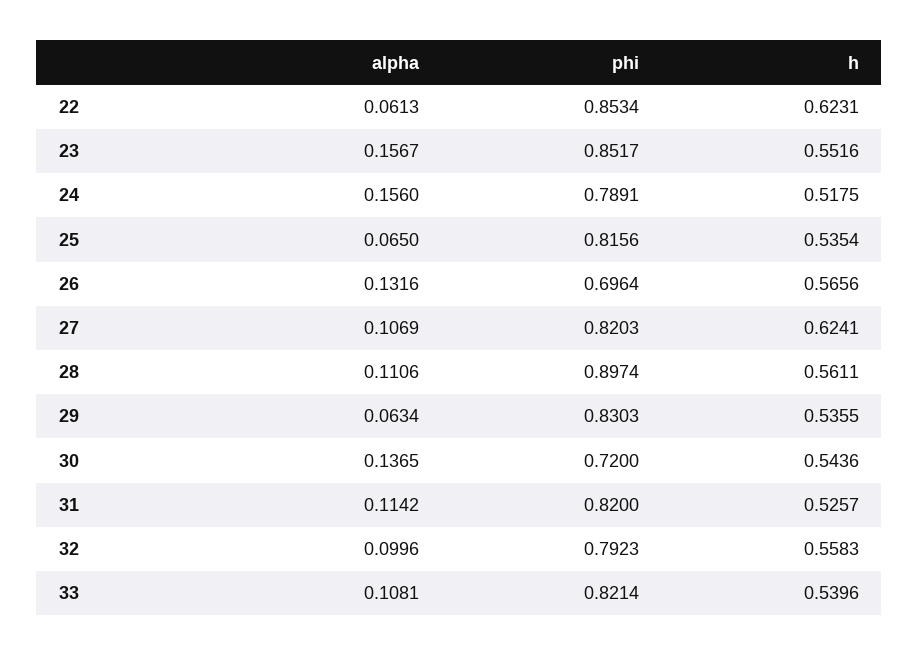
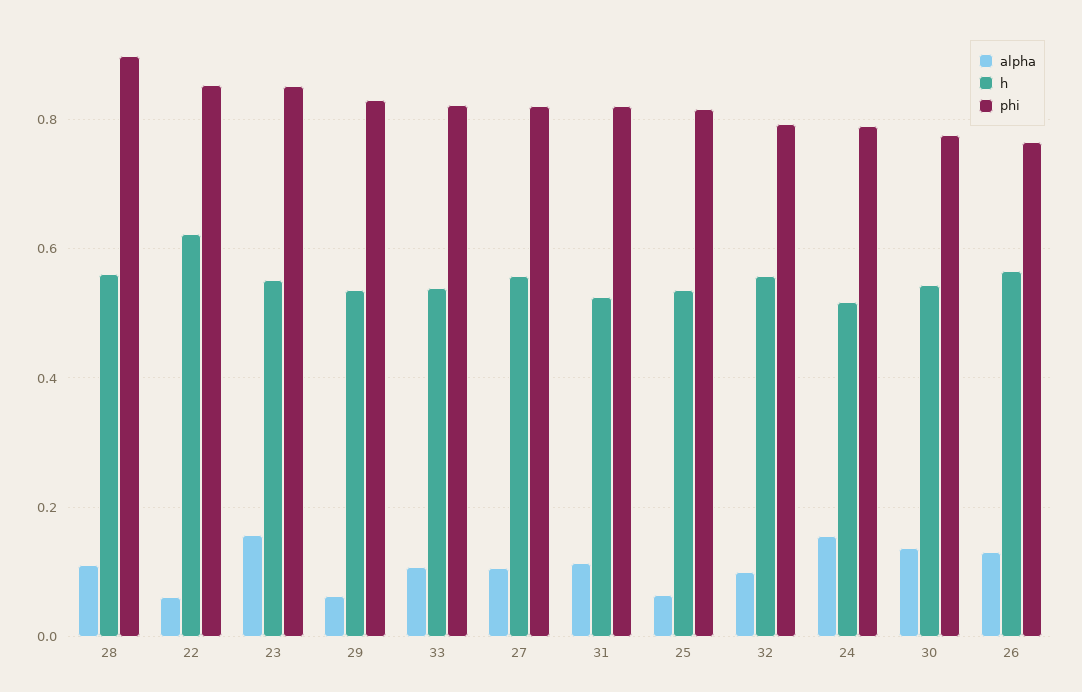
phi, 26: 0.6964 -> 0.76
h, 27: 0.6241 -> 0.56
phi, 30: 0.72 -> 0.78

